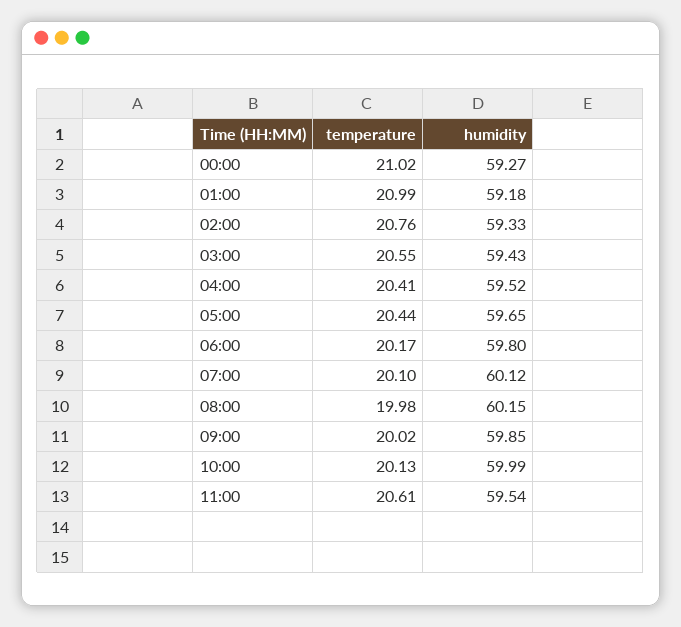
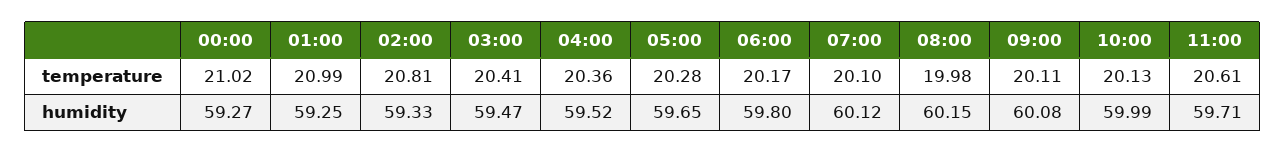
humidity, 01:00: 59.18 -> 59.25
temperature, 02:00: 20.76 -> 20.81
temperature, 03:00: 20.55 -> 20.41
humidity, 03:00: 59.43 -> 59.47
temperature, 04:00: 20.41 -> 20.36
temperature, 05:00: 20.44 -> 20.28
temperature, 09:00: 20.02 -> 20.11
humidity, 09:00: 59.85 -> 60.08
humidity, 11:00: 59.54 -> 59.71

